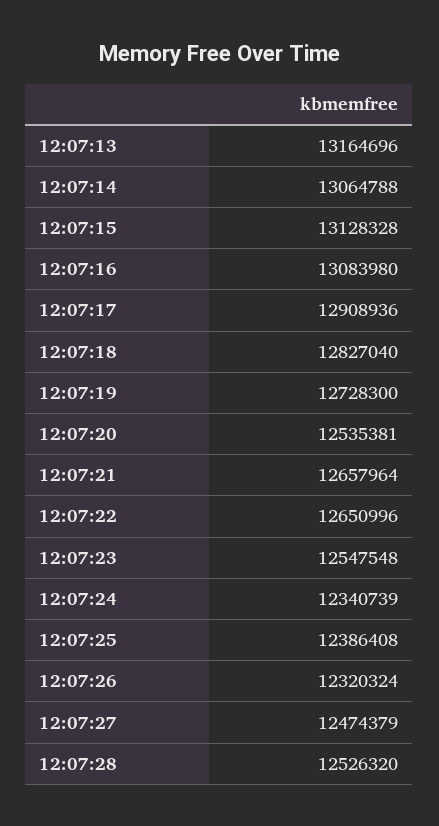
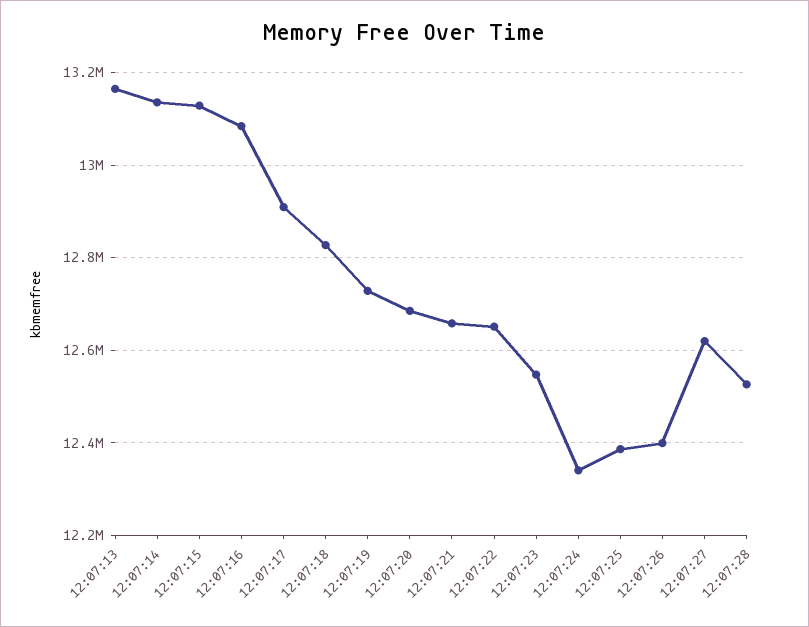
12:07:14: 13064788 -> 13140000
12:07:20: 12535381 -> 12680000
12:07:26: 12320324 -> 12400000
12:07:27: 12474379 -> 12620000

